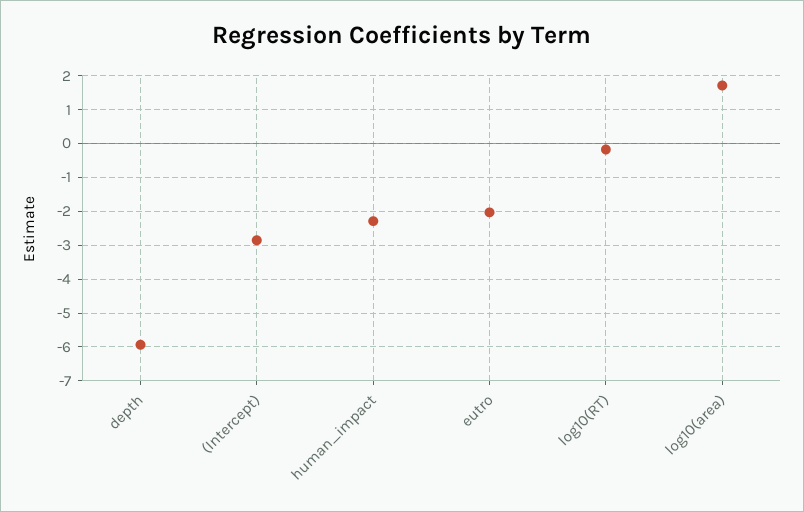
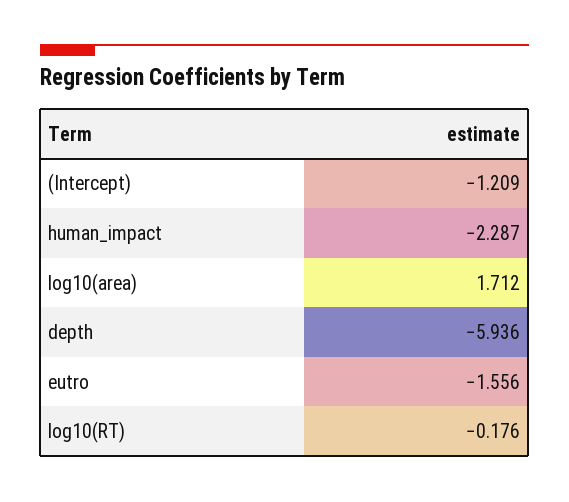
(Intercept): -2.8 -> -1.209
eutro: -2 -> -1.556

